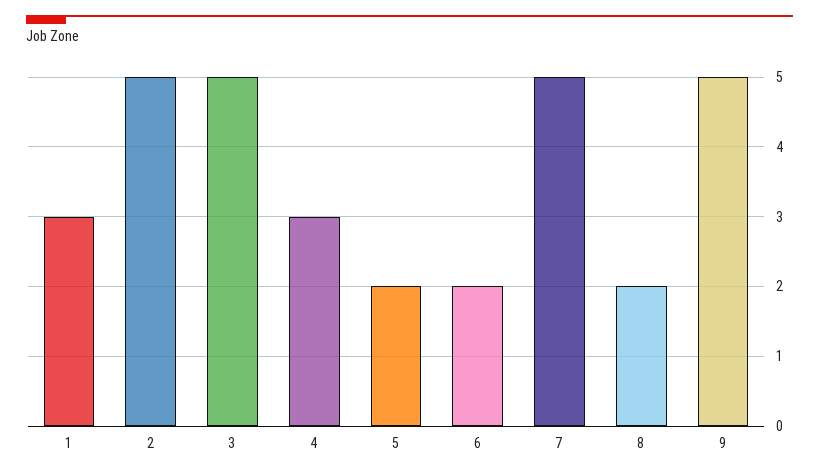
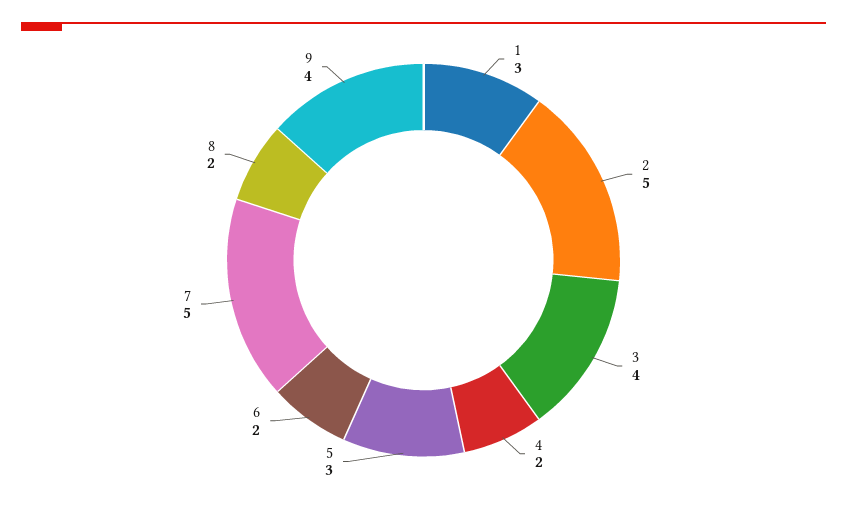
3: 5 -> 4
4: 3 -> 2
5: 2 -> 3
9: 5 -> 4

